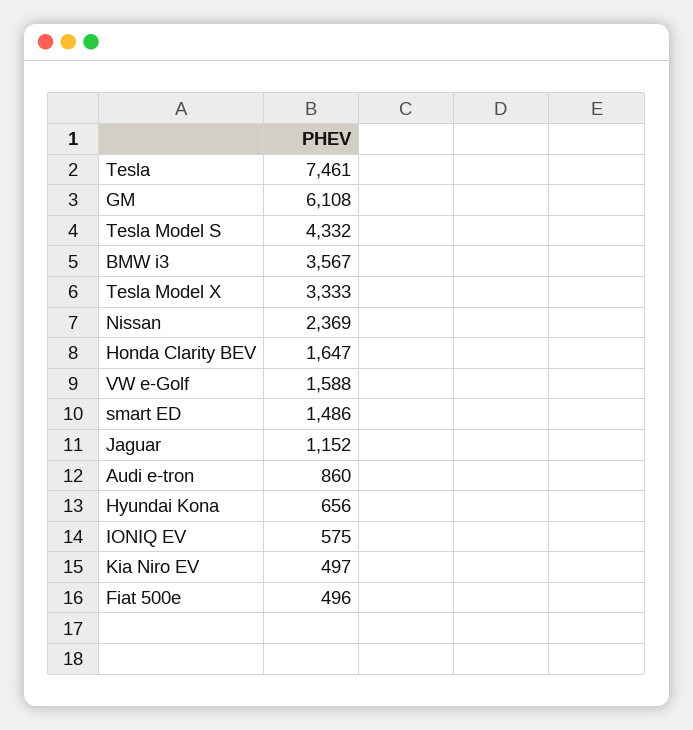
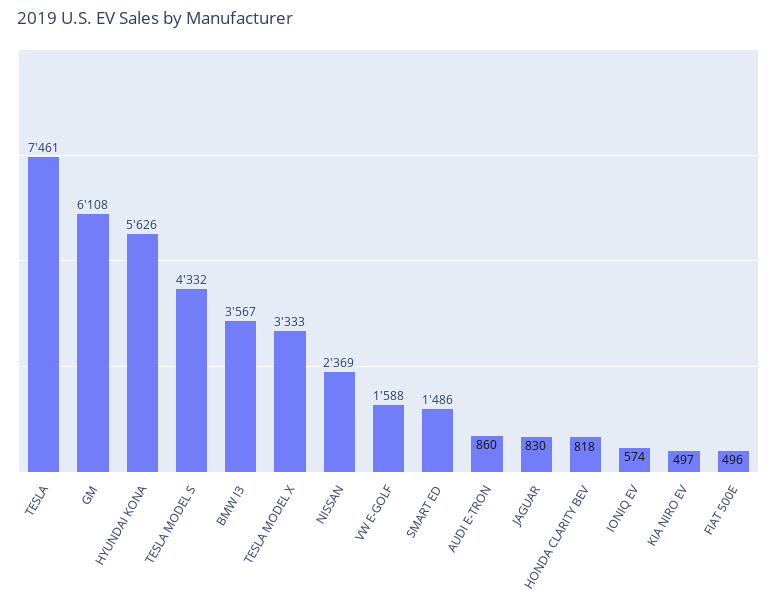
Honda Clarity BEV: 1647 -> 818
Jaguar: 1152 -> 830
Hyundai Kona: 656 -> 5626
IONIQ EV: 575 -> 574

